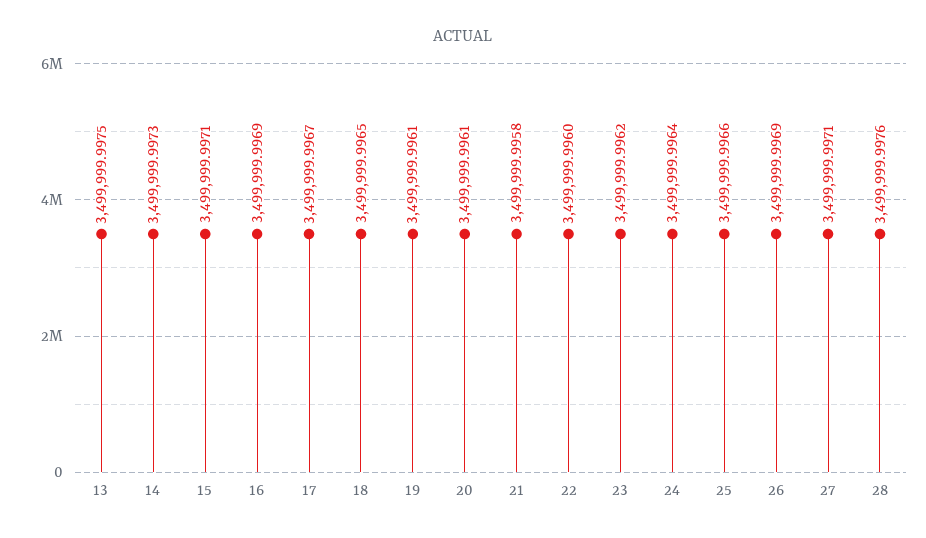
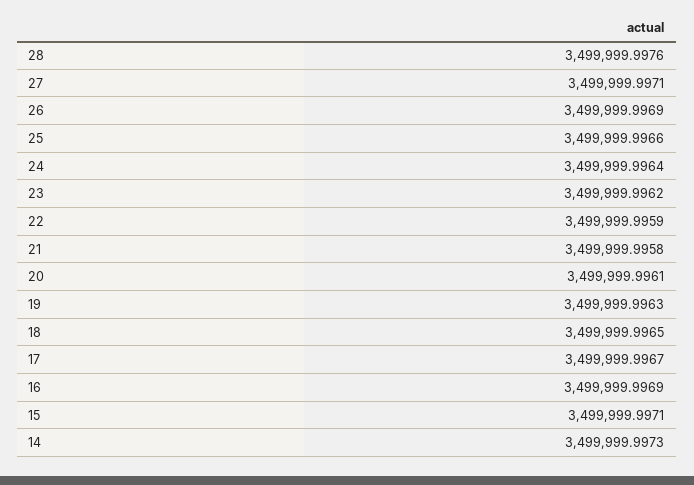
13: 3499999.9975 -> none
19: 3499999.9961 -> 3499999.9963
22: 3499999.996 -> 3499999.9959

